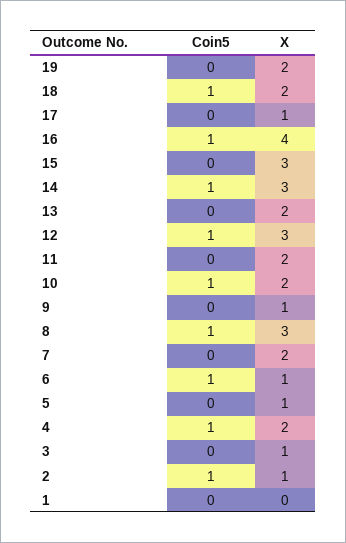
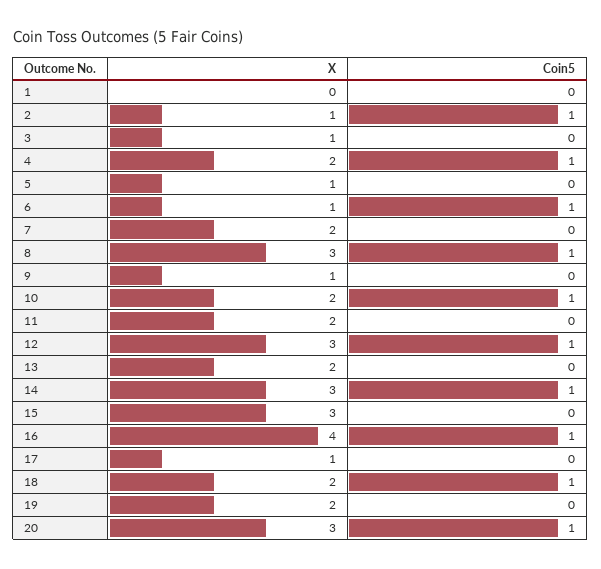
X, 20: none -> 3
Coin5, 20: none -> 1

